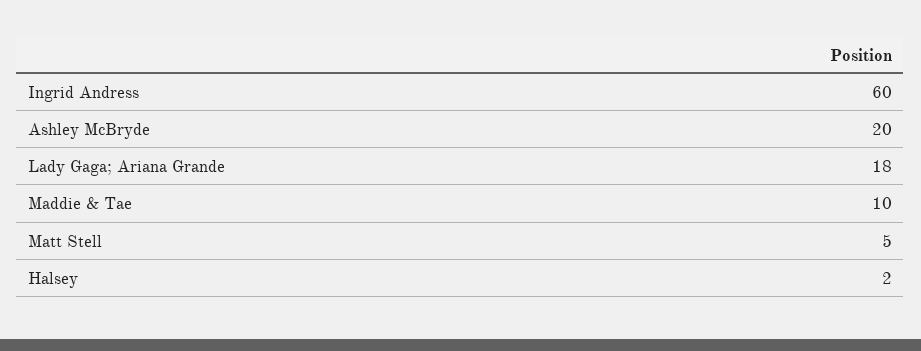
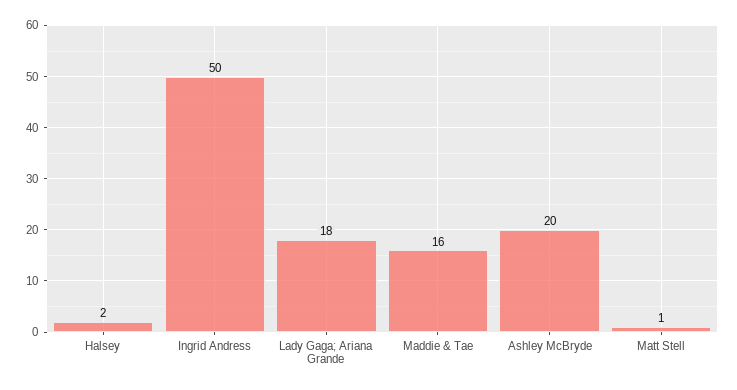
Ingrid Andress: 60 -> 50
Maddie & Tae: 10 -> 16
Matt Stell: 5 -> 1

